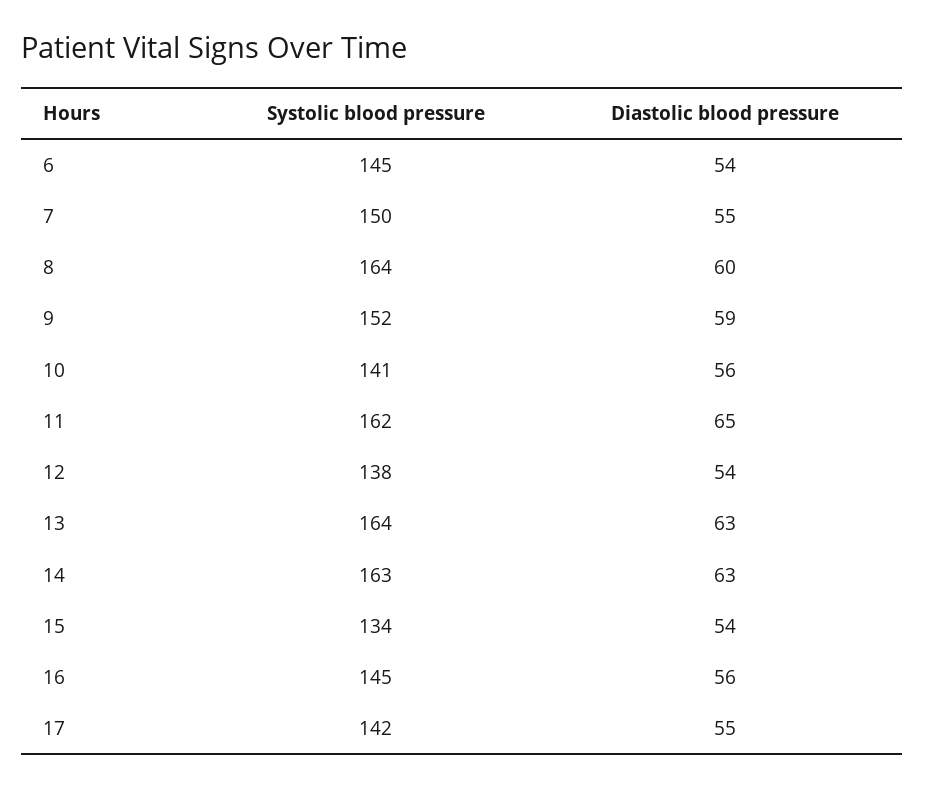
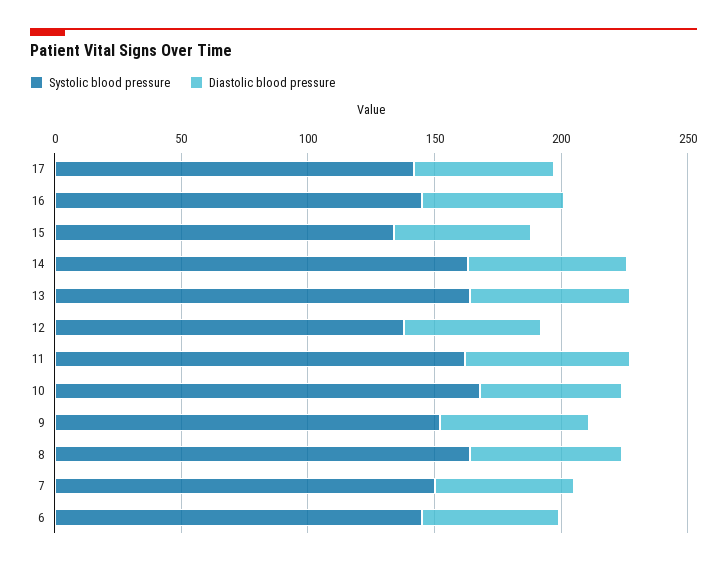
Systolic blood pressure, 10: 141 -> 170

